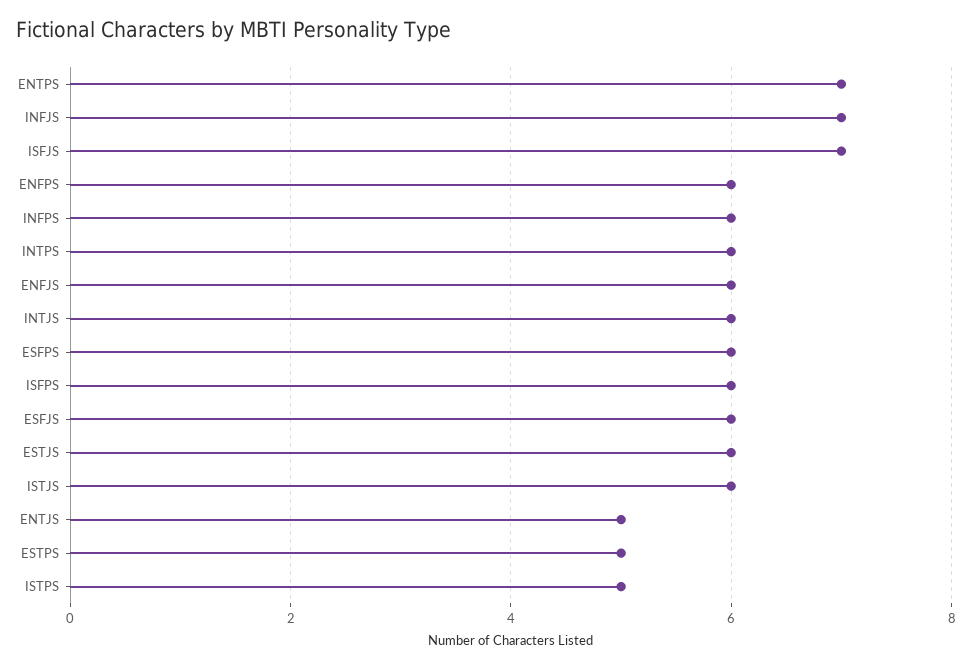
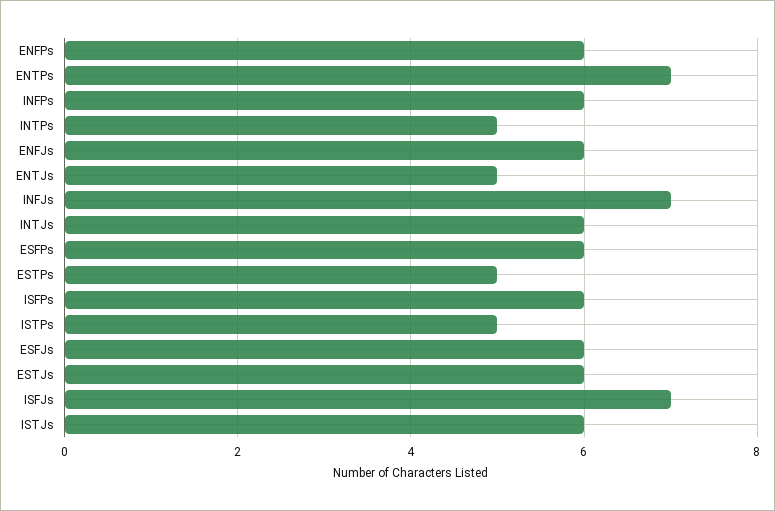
INTPS: 6 -> 5

